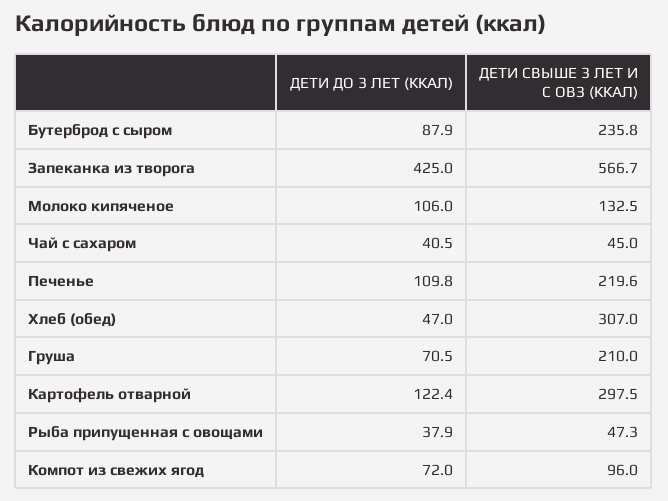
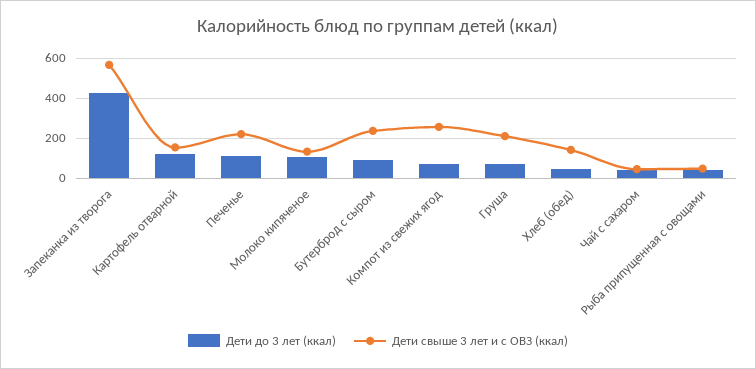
ДЕТИ СВЫШЕ 3 ЛЕТ И С ОВЗ (ККАЛ), Хлеб (обед): 307 -> 150
ДЕТИ СВЫШЕ 3 ЛЕТ И С ОВЗ (ККАЛ), Картофель отварной: 297.5 -> 150
ДЕТИ СВЫШЕ 3 ЛЕТ И С ОВЗ (ККАЛ), Компот из свежих ягод: 96 -> 250

